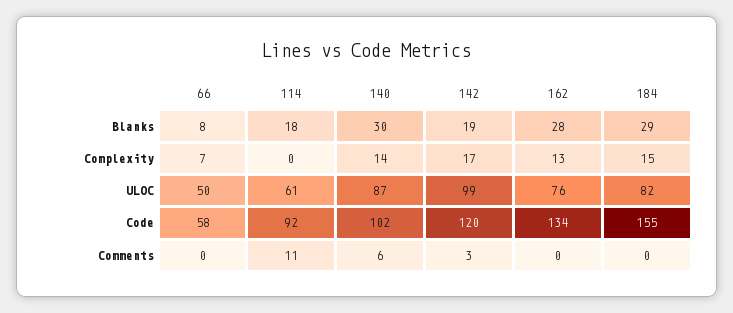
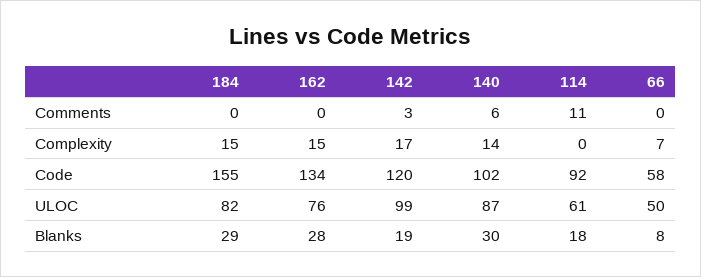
162, Complexity: 13 -> 15

